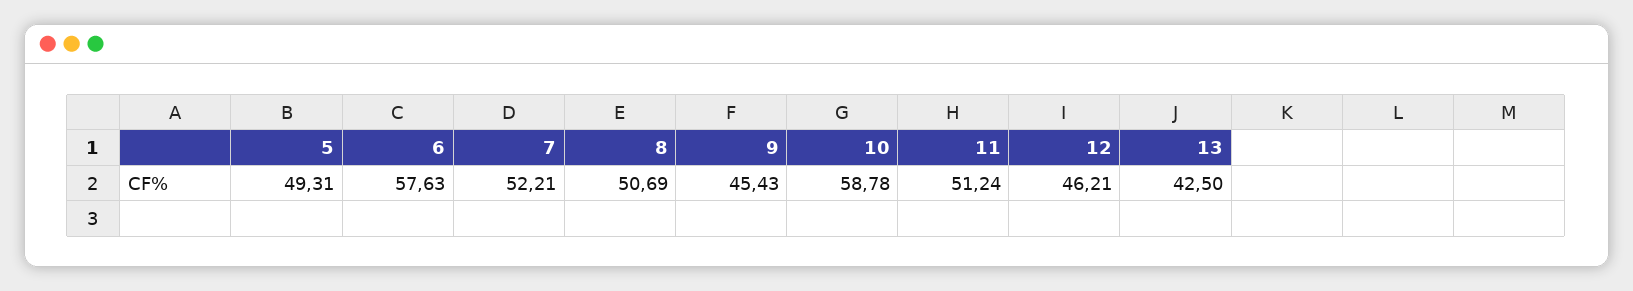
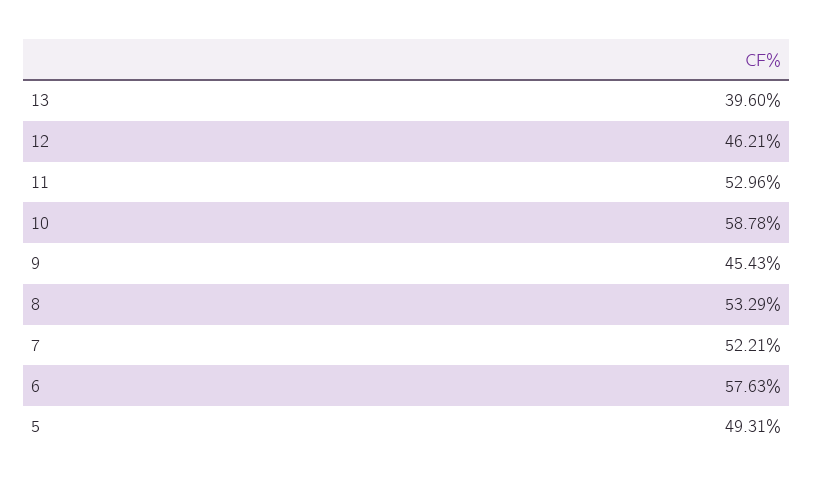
8: 50.69 -> 53.29
11: 51.24 -> 52.96
13: 42.5 -> 39.6

